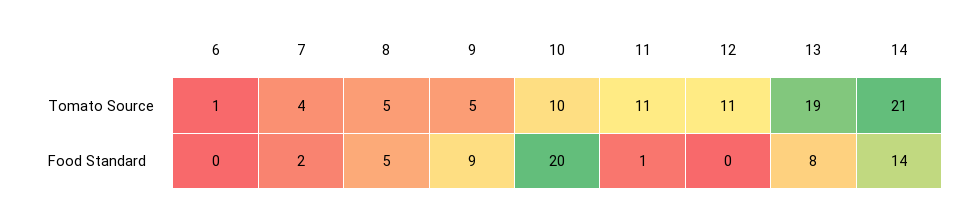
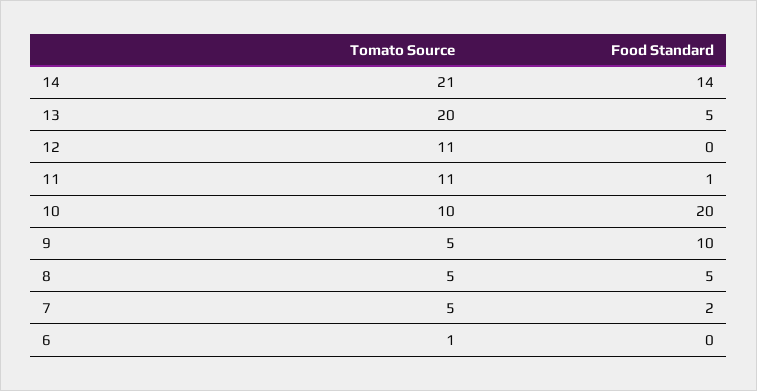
7, Tomato Source: 4 -> 5
13, Tomato Source: 19 -> 20
9, Food Standard: 9 -> 10
13, Food Standard: 8 -> 5

